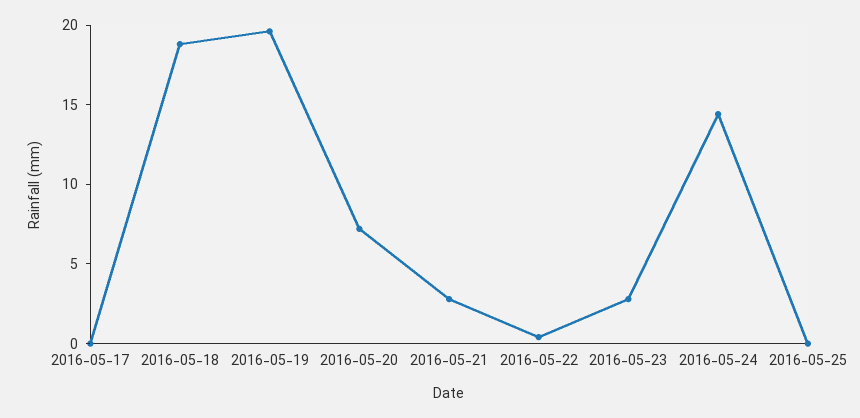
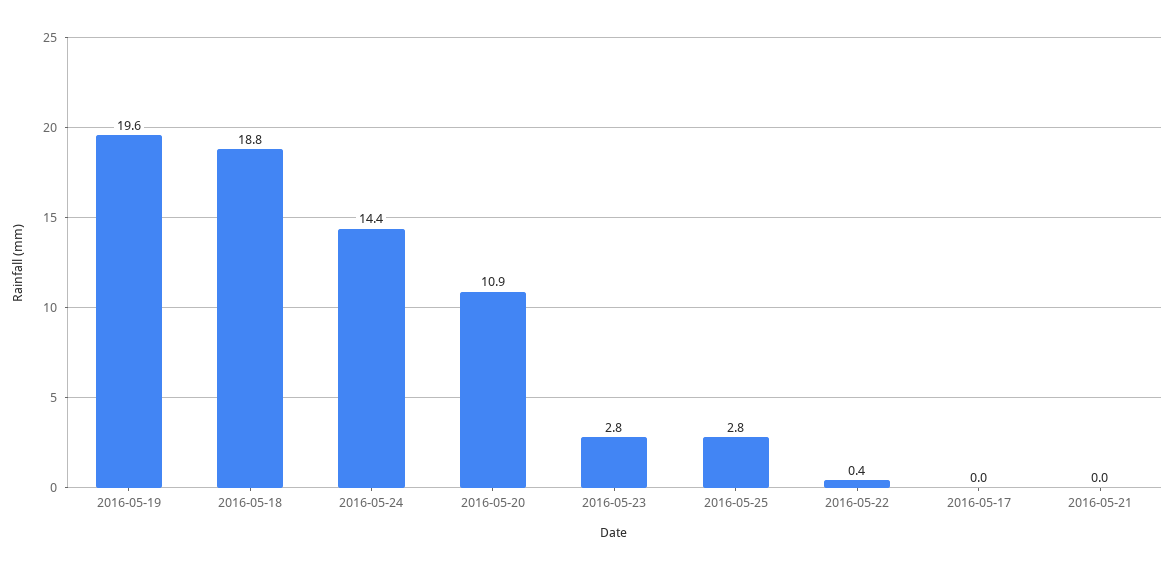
2016-05-20: 7 -> 10.9
2016-05-21: 3 -> 0
2016-05-25: 0 -> 2.8

